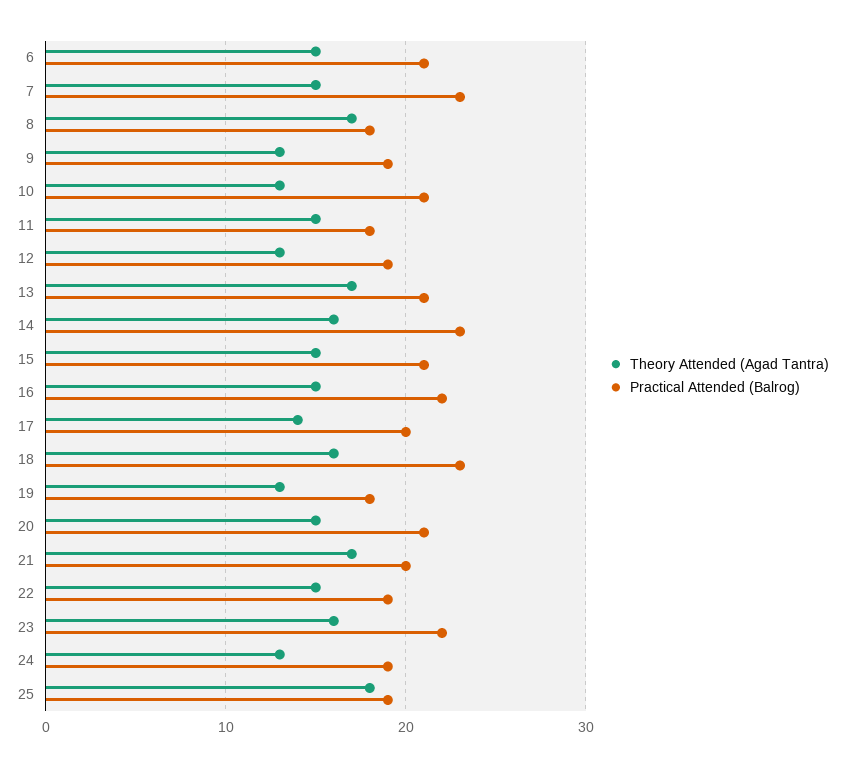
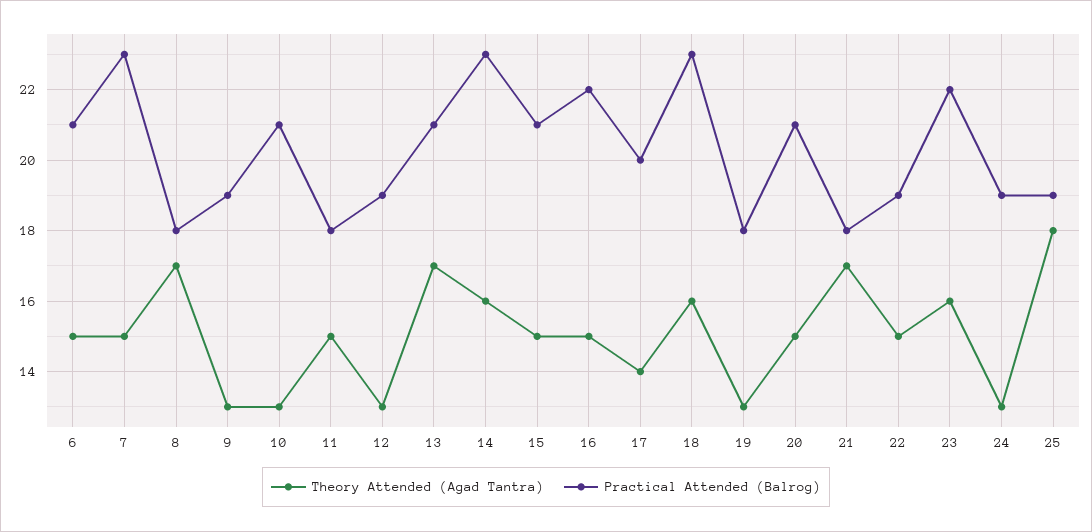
Practical Attended (Balrog), 21: 20 -> 18

